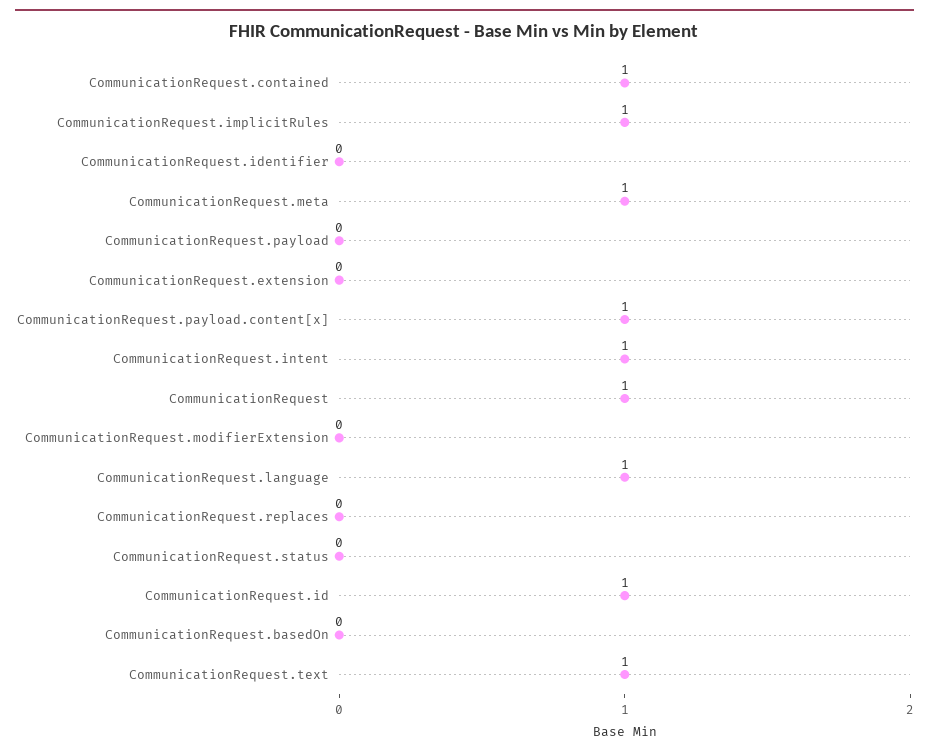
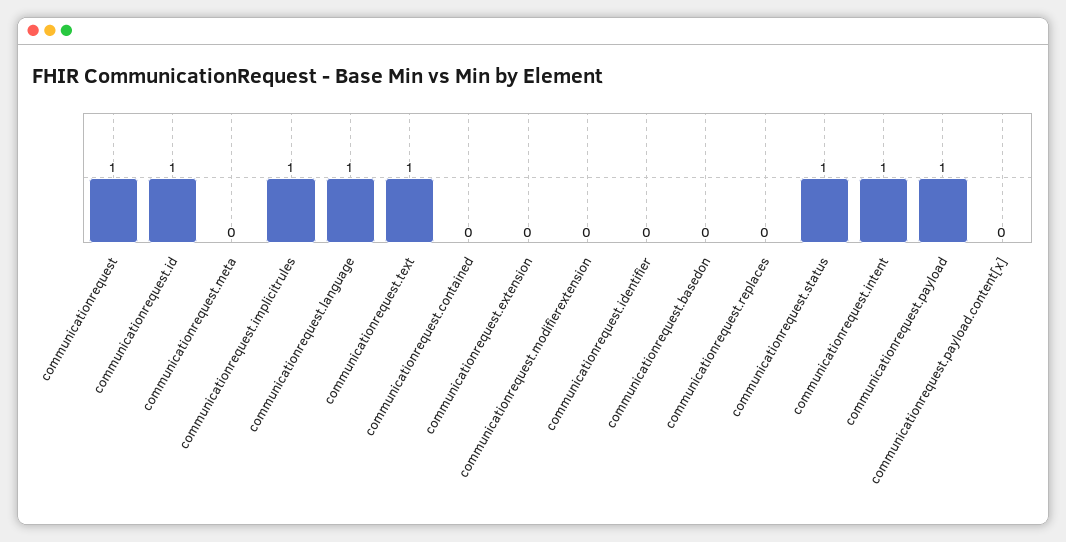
CommunicationRequest.contained: 1 -> 0
CommunicationRequest.meta: 1 -> 0
CommunicationRequest.payload: 0 -> 1
CommunicationRequest.payload.content[x]: 1 -> 0
CommunicationRequest.status: 0 -> 1

